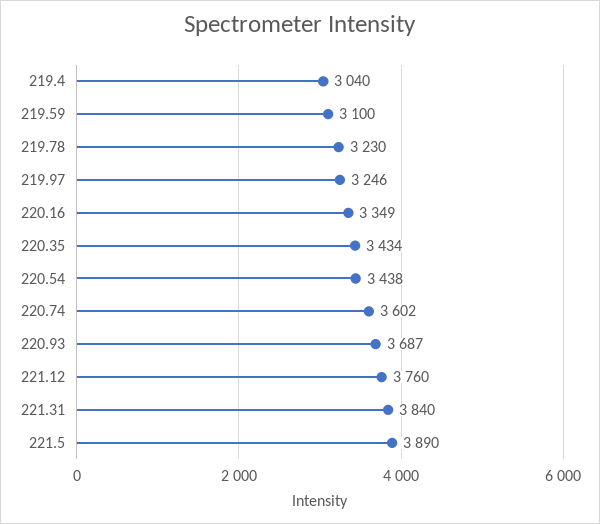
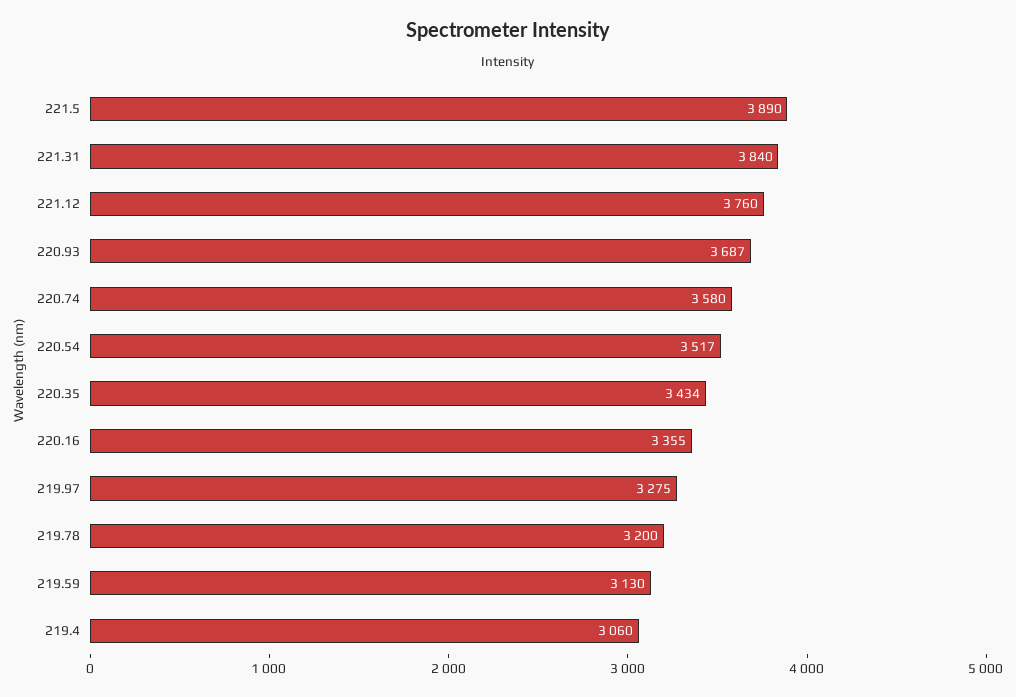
219.4: 3040 -> 3060
219.59: 3100 -> 3130
219.78: 3230 -> 3200
219.97: 3246 -> 3275
220.16: 3349 -> 3355
220.54: 3438 -> 3517
220.74: 3602 -> 3580

